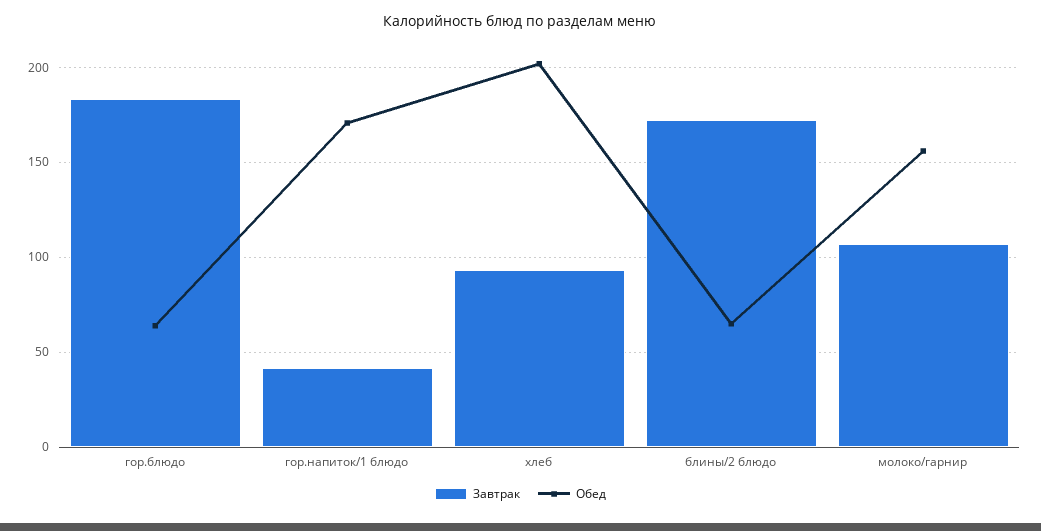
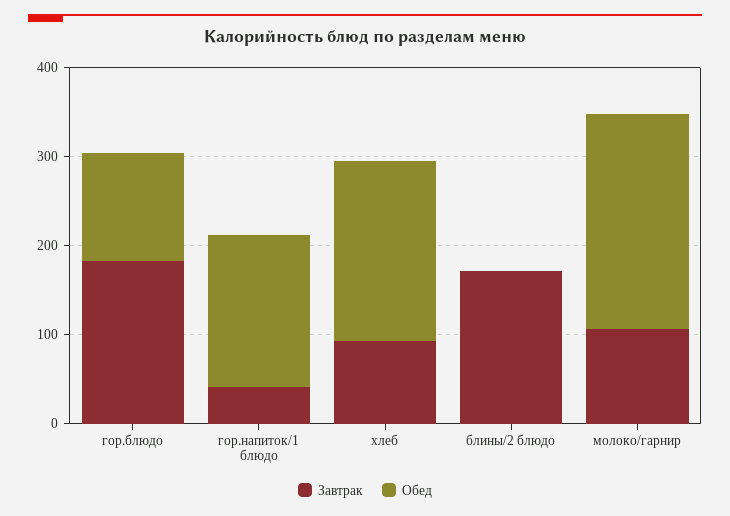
Обед, гор.блюдо: 65 -> 120
Обед, блины/2 блюдо: 65 -> 0
Обед, молоко/гарнир: 155 -> 240

